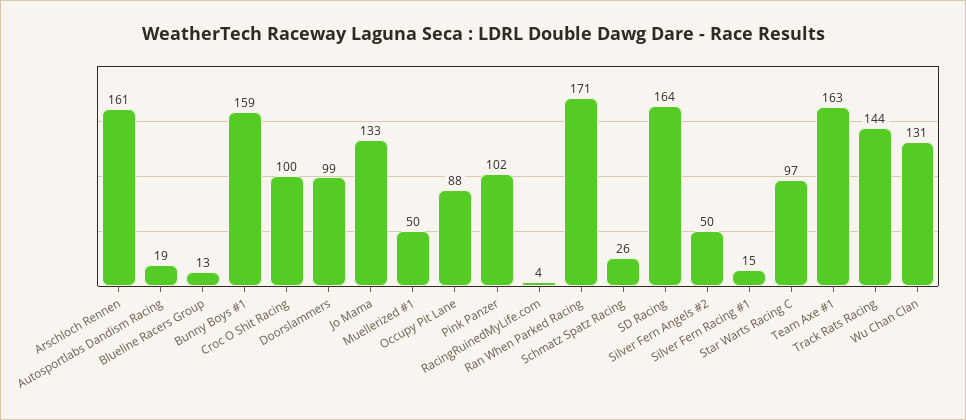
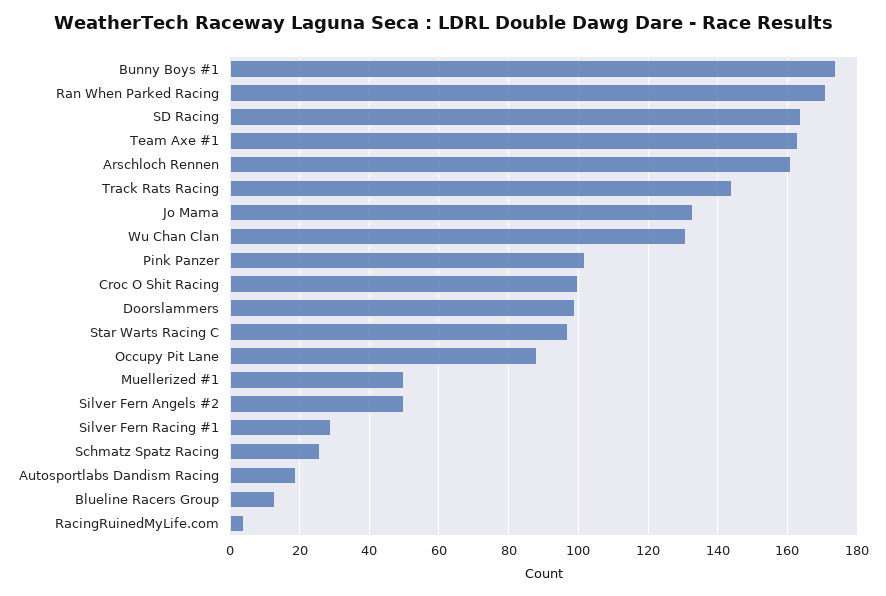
Bunny Boys #1: 159 -> 175
Silver Fern Racing #1: 15 -> 30

